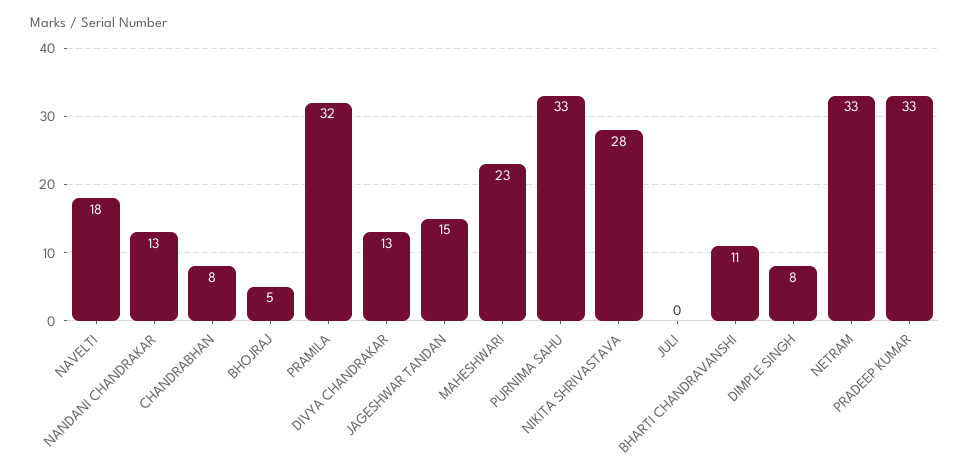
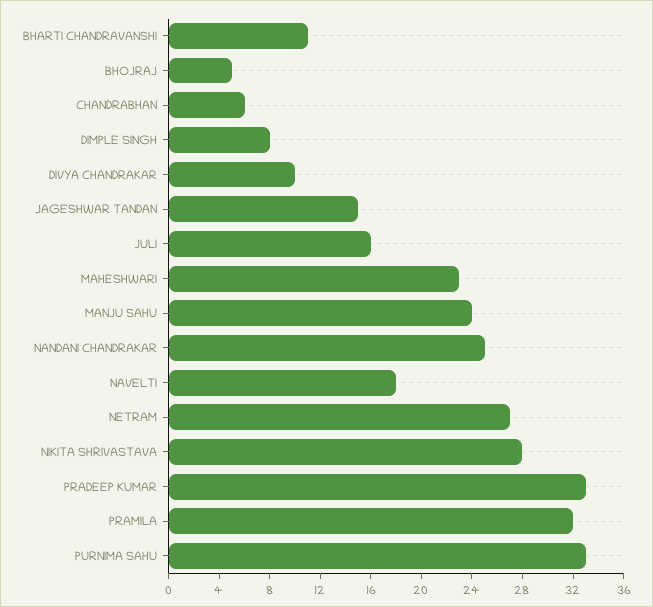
NANDANI CHANDRAKAR: 13 -> 25
CHANDRABHAN: 8 -> 6
DIVYA CHANDRAKAR: 13 -> 10
JULI: 0 -> 16
NETRAM: 33 -> 27
MANJU SAHU: none -> 24

